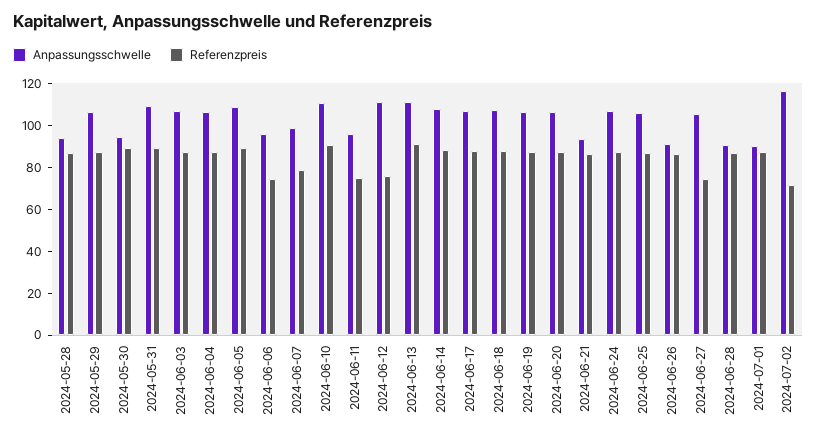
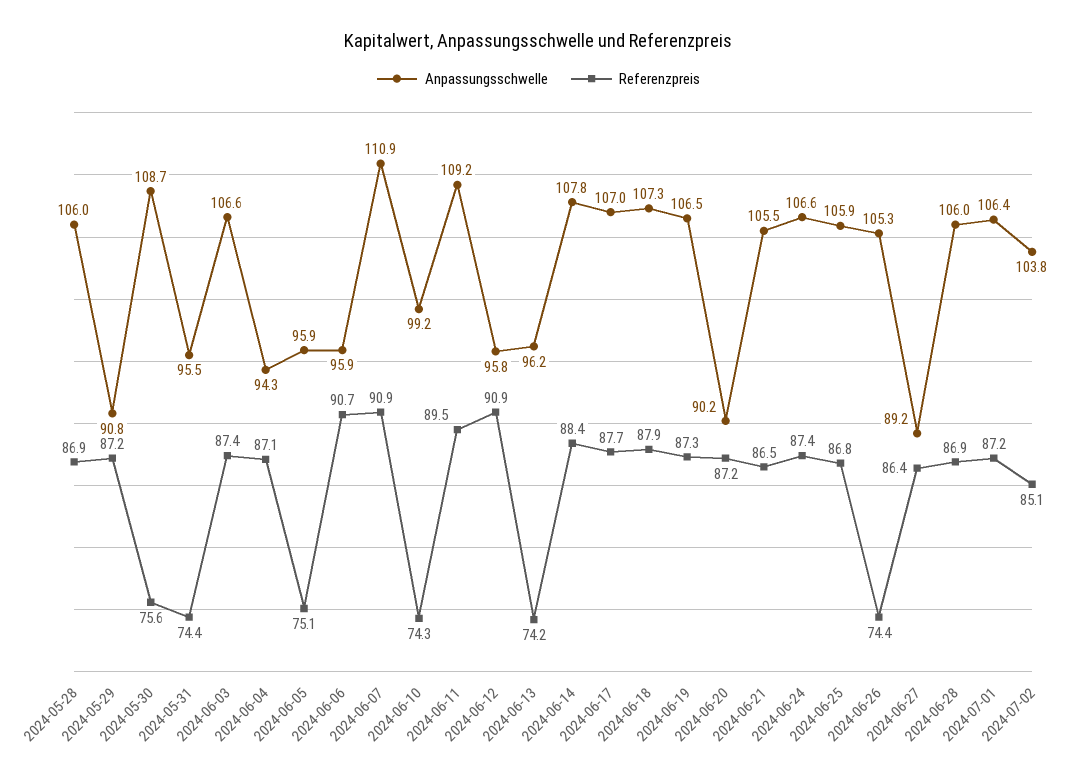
Anpassungsschwelle, 2024-05-28: 95 -> 106
Anpassungsschwelle, 2024-05-29: 105 -> 90.8
Anpassungsschwelle, 2024-05-30: 95 -> 108.7
Referenzpreis, 2024-05-30: 90 -> 75.6
Anpassungsschwelle, 2024-05-31: 110 -> 95.5
Referenzpreis, 2024-05-31: 90 -> 74.4
Anpassungsschwelle, 2024-06-04: 105 -> 94.3
Anpassungsschwelle, 2024-06-05: 110 -> 95.9
Referenzpreis, 2024-06-05: 90 -> 75.1
Referenzpreis, 2024-06-06: 75 -> 90.7
Anpassungsschwelle, 2024-06-07: 100 -> 110.9
Referenzpreis, 2024-06-07: 80 -> 90.9
Anpassungsschwelle, 2024-06-10: 110 -> 99.2
Referenzpreis, 2024-06-10: 90 -> 74.3
Anpassungsschwelle, 2024-06-11: 95 -> 109.2
Referenzpreis, 2024-06-11: 75 -> 89.5
Anpassungsschwelle, 2024-06-12: 110 -> 95.8
Referenzpreis, 2024-06-12: 75 -> 90.9
Anpassungsschwelle, 2024-06-13: 110 -> 96.2
Referenzpreis, 2024-06-13: 90 -> 74.2
Anpassungsschwelle, 2024-06-20: 105 -> 90.2
Anpassungsschwelle, 2024-06-21: 95 -> 105.5
Anpassungsschwelle, 2024-06-26: 90 -> 105.3
Referenzpreis, 2024-06-26: 85 -> 74.4
Anpassungsschwelle, 2024-06-27: 105 -> 89.2
Referenzpreis, 2024-06-27: 75 -> 86.4
Anpassungsschwelle, 2024-06-28: 90 -> 106
Anpassungsschwelle, 2024-07-01: 90 -> 106.4
Anpassungsschwelle, 2024-07-02: 115 -> 103.8
Referenzpreis, 2024-07-02: 70 -> 85.1

